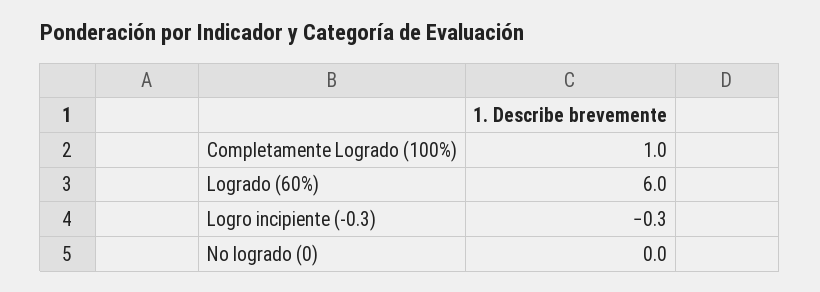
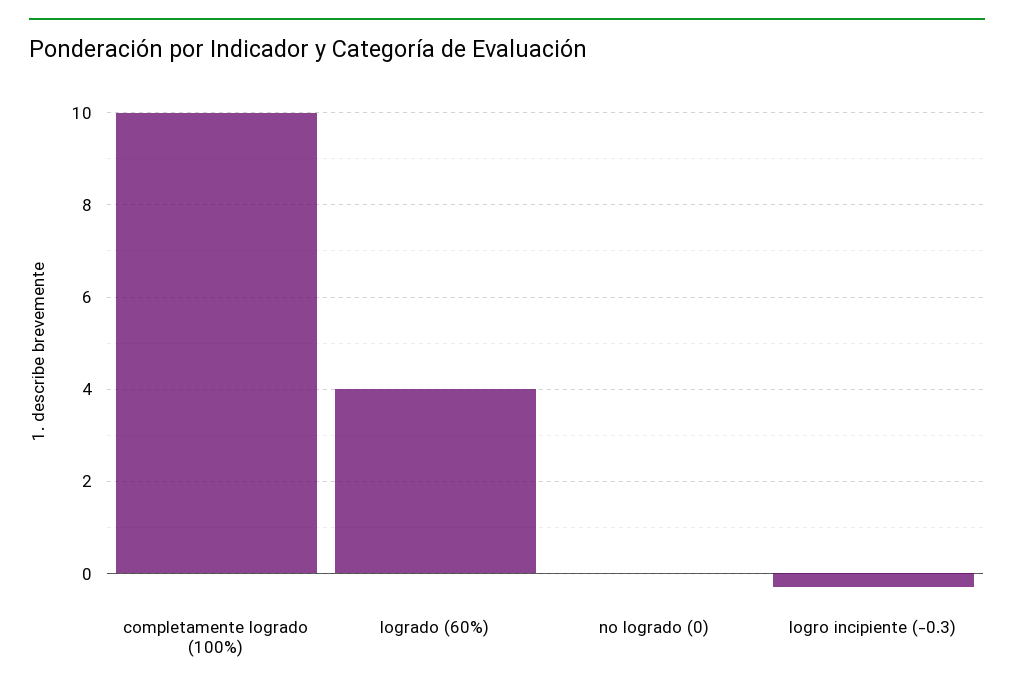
Completamente Logrado (100%): 1 -> 10
Logrado (60%): 6 -> 4

